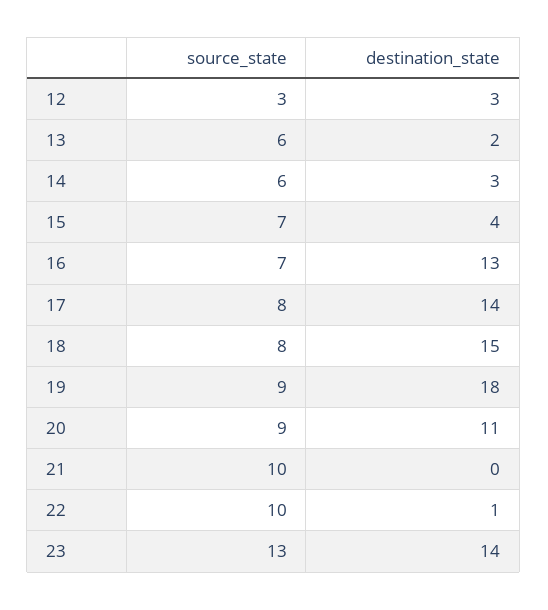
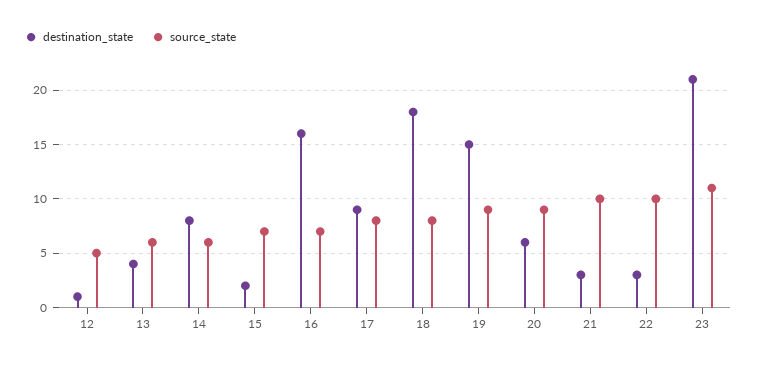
source_state, 12: 3 -> 5
destination_state, 12: 3 -> 1
destination_state, 13: 2 -> 4
destination_state, 14: 3 -> 8
destination_state, 15: 4 -> 2
destination_state, 16: 13 -> 16
destination_state, 17: 14 -> 9
destination_state, 18: 15 -> 18
destination_state, 19: 18 -> 15
destination_state, 20: 11 -> 6
destination_state, 21: 0 -> 3
destination_state, 22: 1 -> 3
source_state, 23: 13 -> 11
destination_state, 23: 14 -> 21

